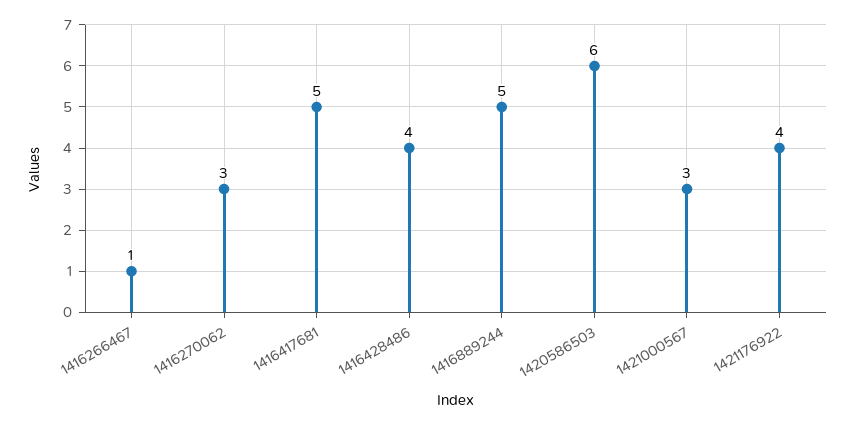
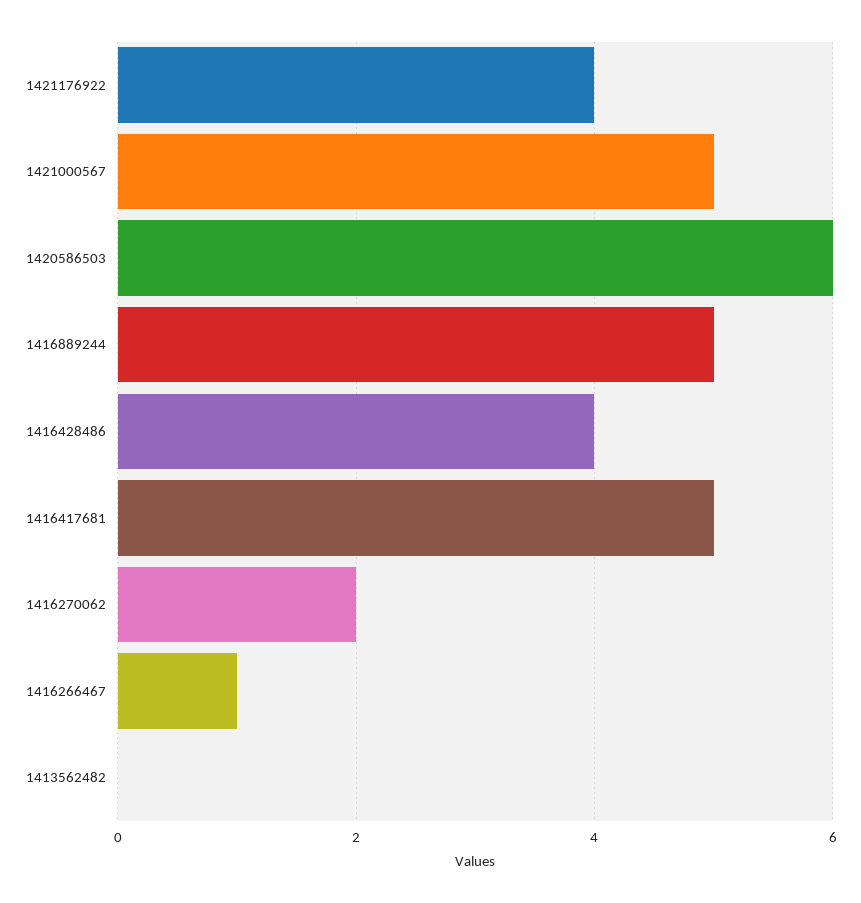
1416270062: 3 -> 2
1421000567: 3 -> 5
1413562482: none -> 0

